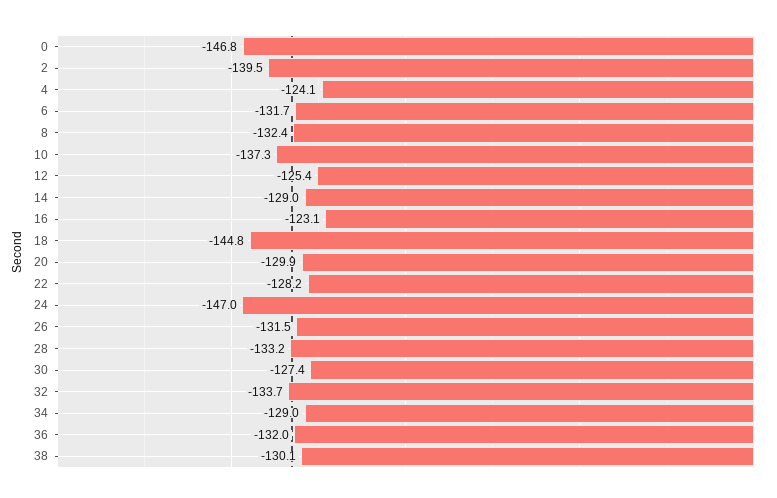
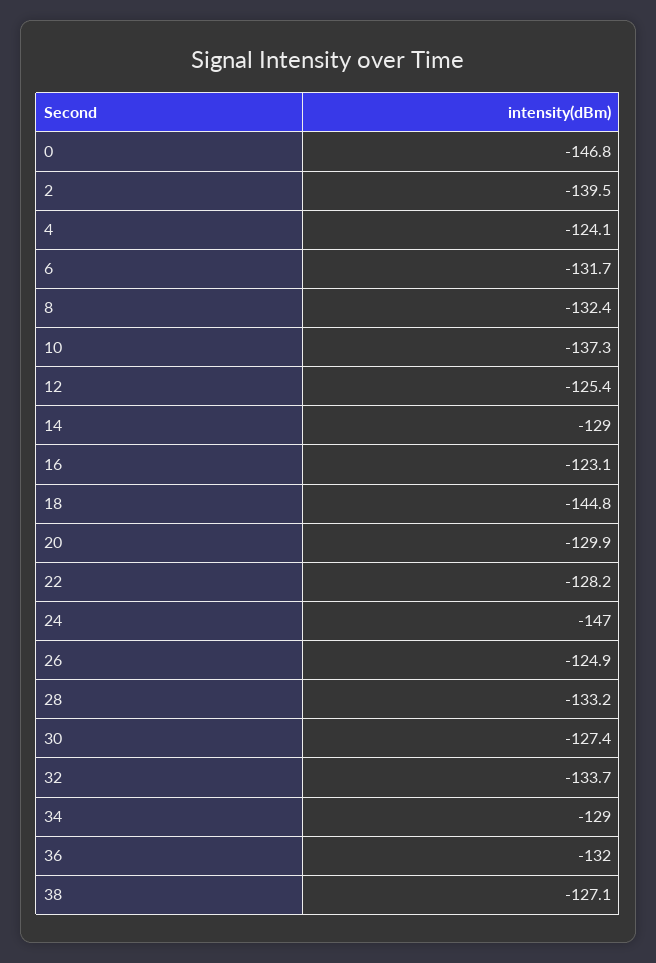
26: -131.5 -> -124.9
38: -130.1 -> -127.1

